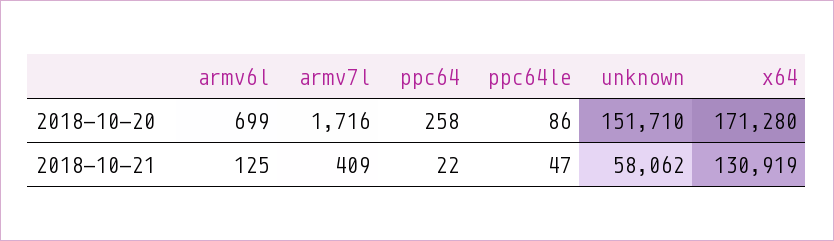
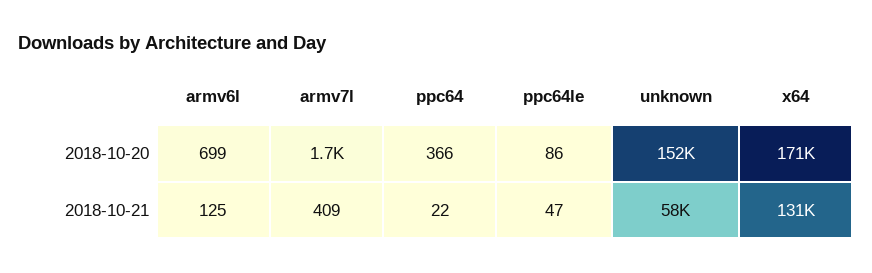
ppc64, 2018-10-20: 258 -> 366

